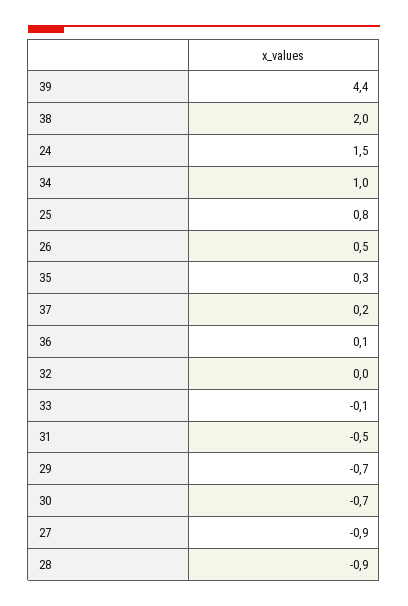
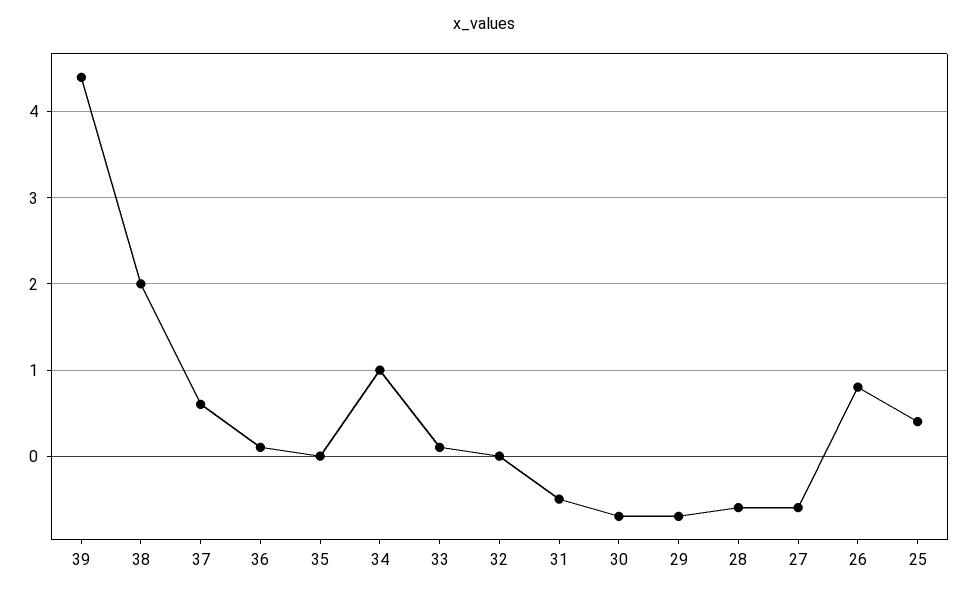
24: 1.5 -> none
25: 0.8 -> 0.4
26: 0.5 -> 0.8
35: 0.3 -> 0
37: 0.2 -> 0.6
33: -0.1 -> 0.1
27: -0.9 -> -0.6
28: -0.9 -> -0.6

